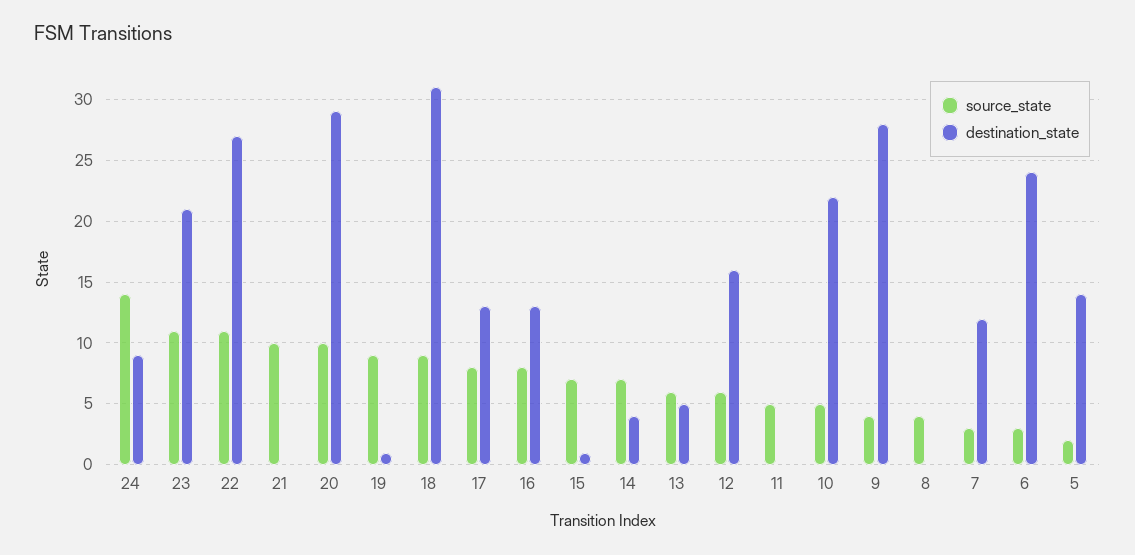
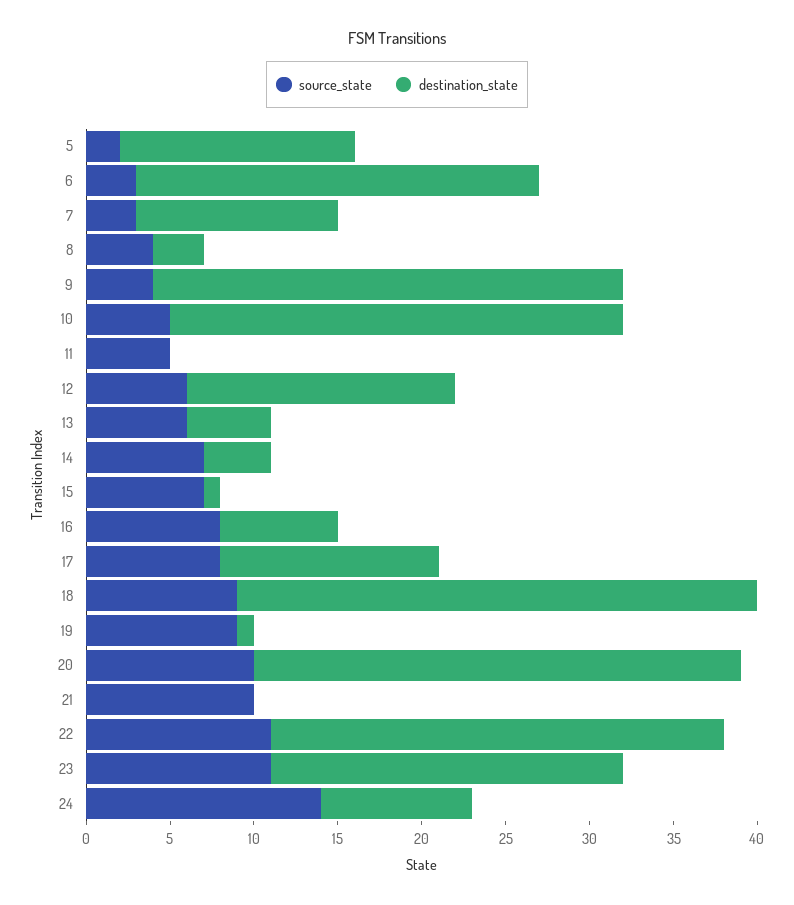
destination_state, 16: 13 -> 7
destination_state, 10: 22 -> 27
destination_state, 8: 0 -> 3

